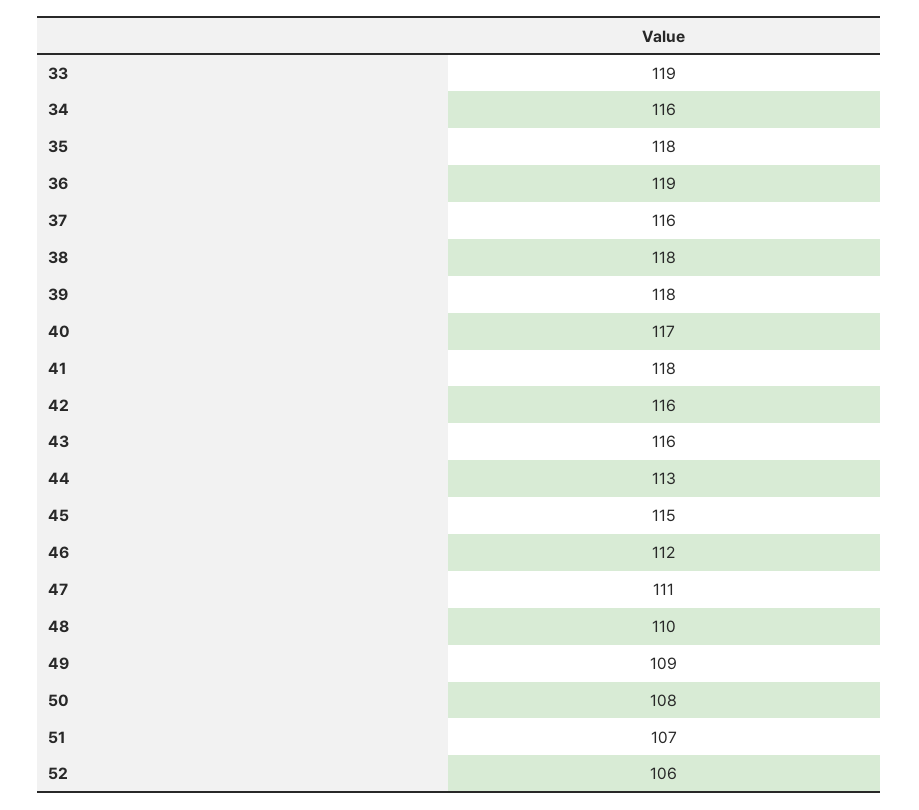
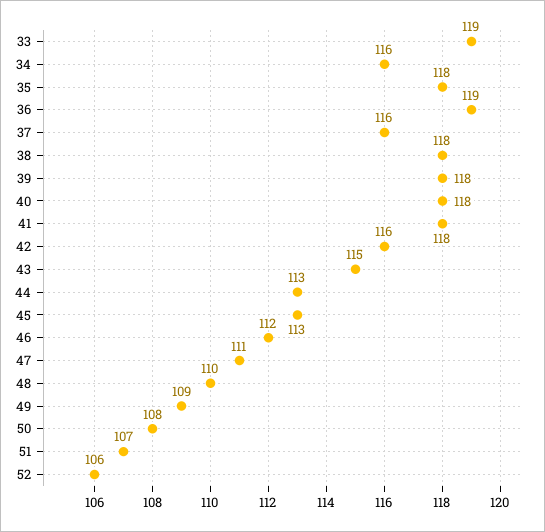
40: 117 -> 118
43: 116 -> 115
45: 115 -> 113

